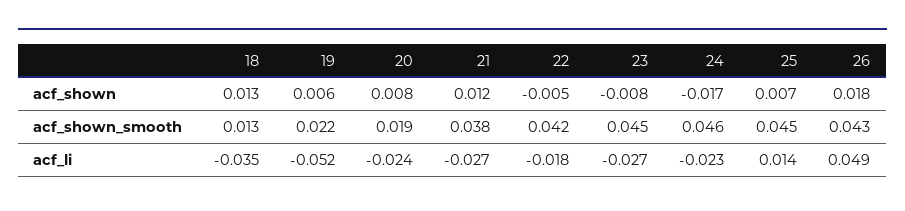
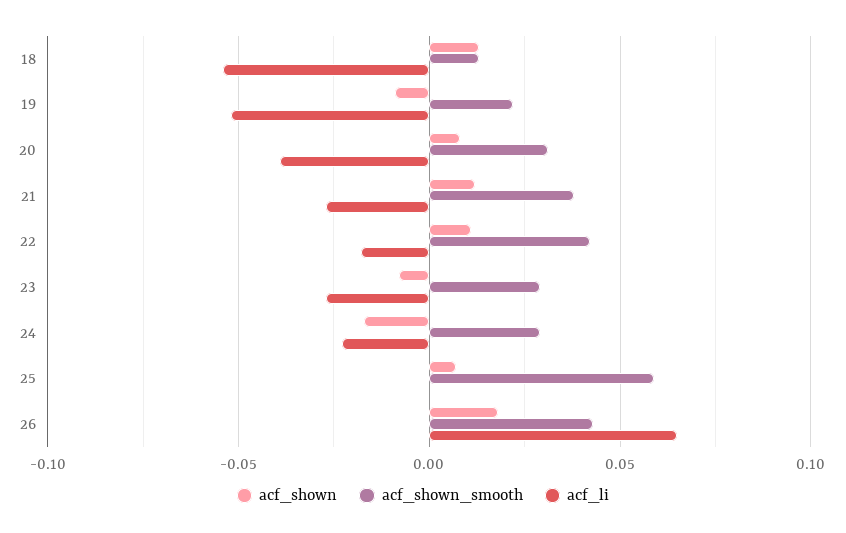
acf_shown, 19: 0.006 -> -0.01
acf_shown, 22: -0.005 -> 0.01
acf_shown_smooth, 20: 0.019 -> 0.03
acf_shown_smooth, 23: 0.045 -> 0.03
acf_shown_smooth, 24: 0.046 -> 0.03
acf_shown_smooth, 25: 0.045 -> 0.06
acf_li, 18: -0.035 -> -0.055
acf_li, 20: -0.024 -> -0.04
acf_li, 25: 0.014 -> 0
acf_li, 26: 0.049 -> 0.065

